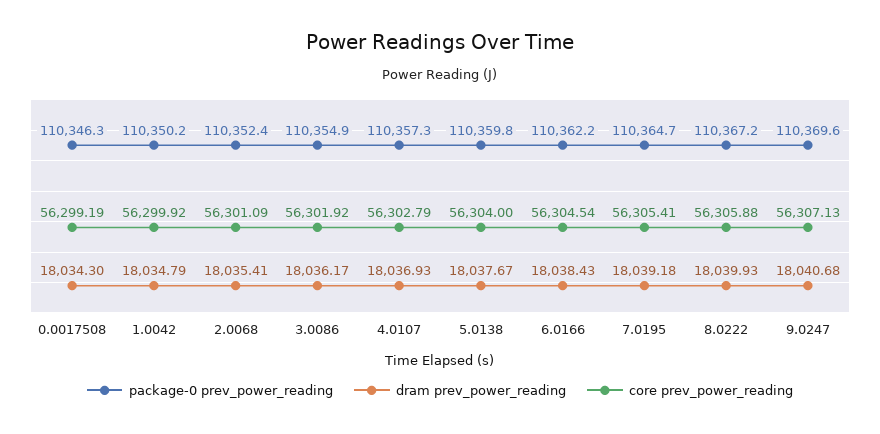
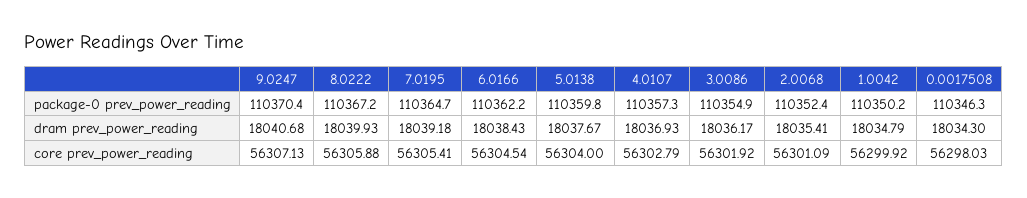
core prev_power_reading, 0.0017508: 56299.19 -> 56298.03
package-0 prev_power_reading, 9.0247: 110369.6 -> 110370.4

